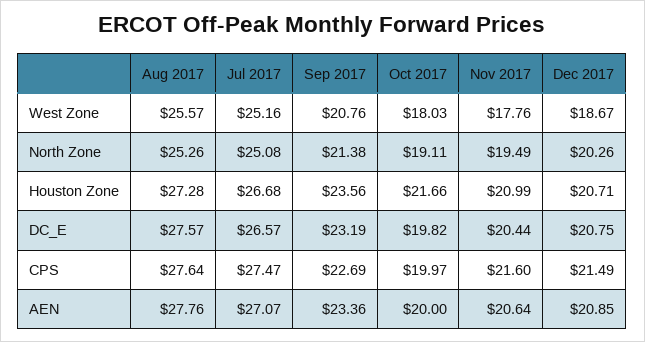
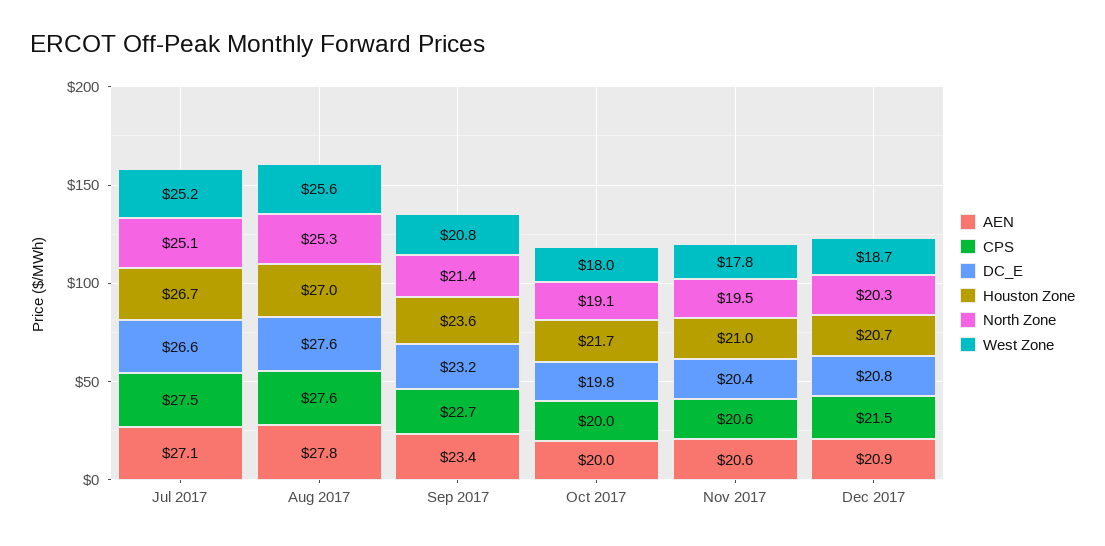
Houston Zone, Aug 2017: 27.28 -> 27
CPS, Nov 2017: 21.6 -> 20.6

